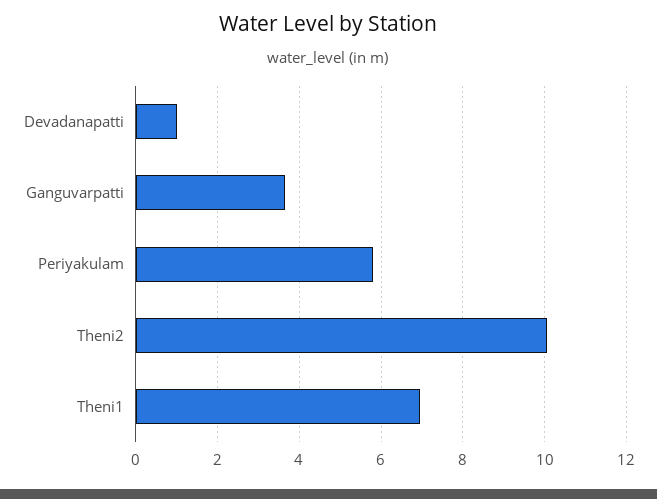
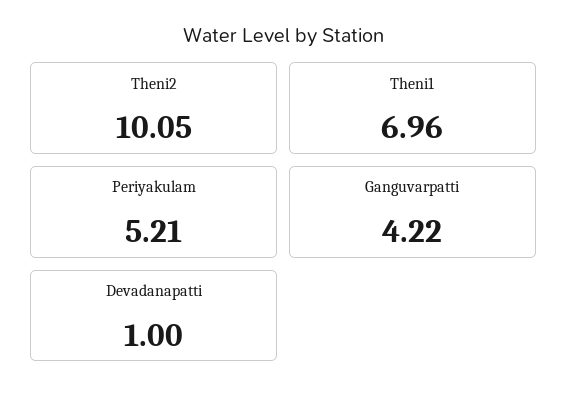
Ganguvarpatti: 3.6 -> 4.22
Periyakulam: 5.8 -> 5.21

